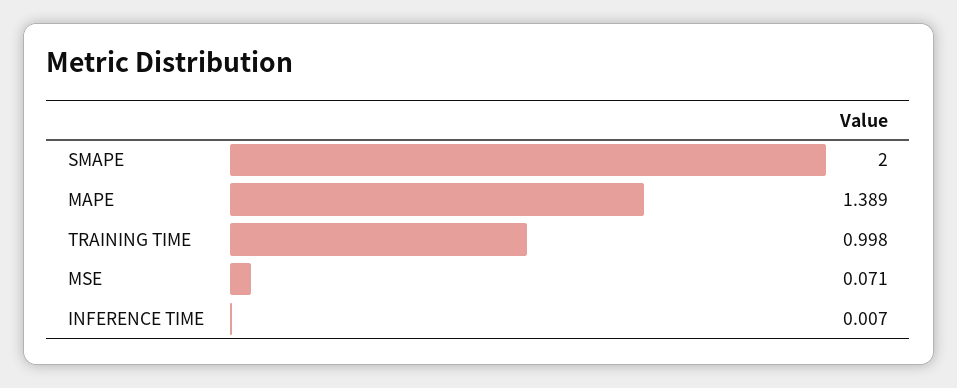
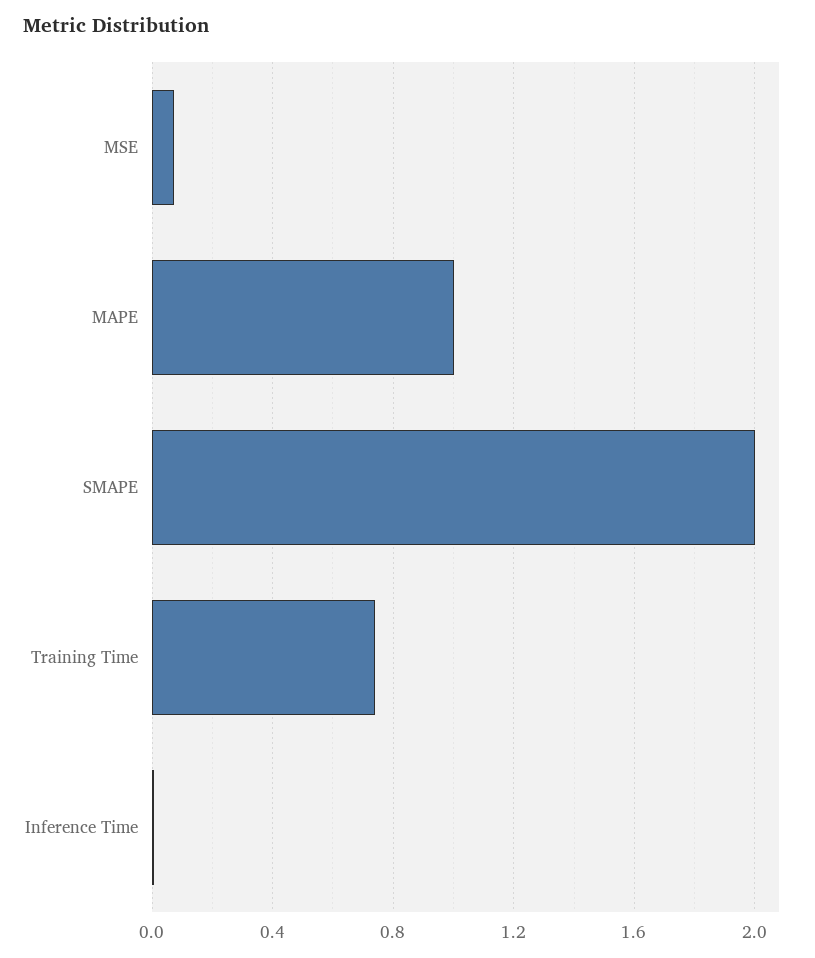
MAPE: 1.389 -> 1
TRAINING TIME: 0.998 -> 0.75

